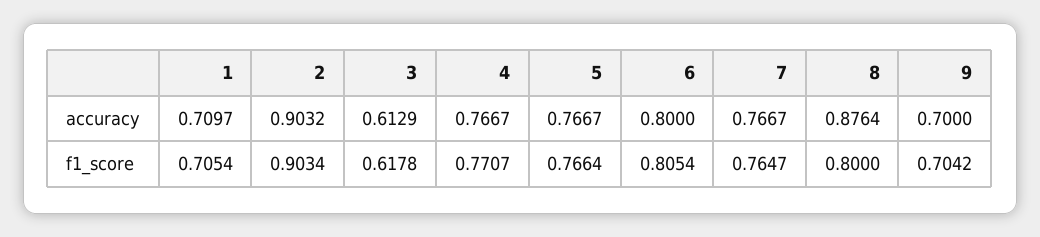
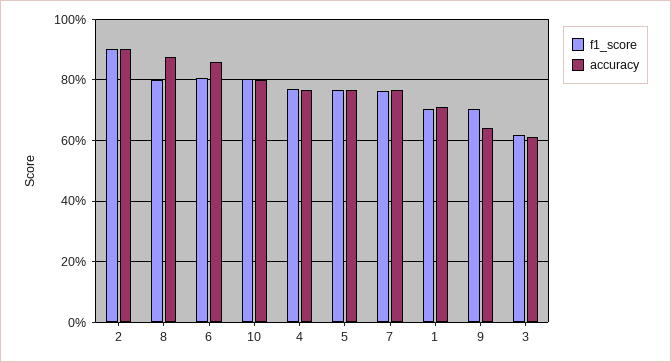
accuracy, 6: 0.8 -> 0.86
accuracy, 9: 0.7 -> 0.64
f1_score, 10: none -> 0.8
accuracy, 10: none -> 0.8

